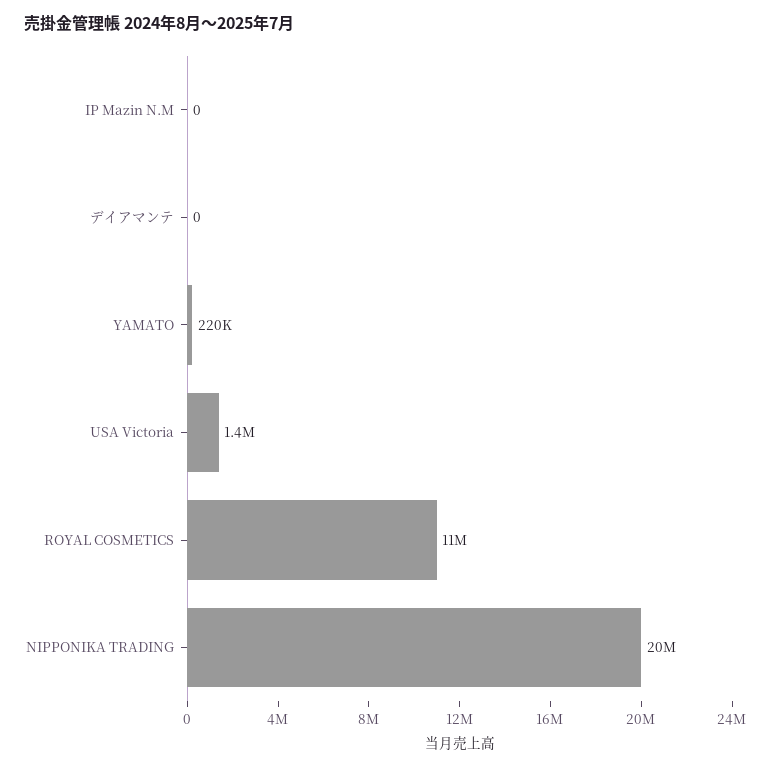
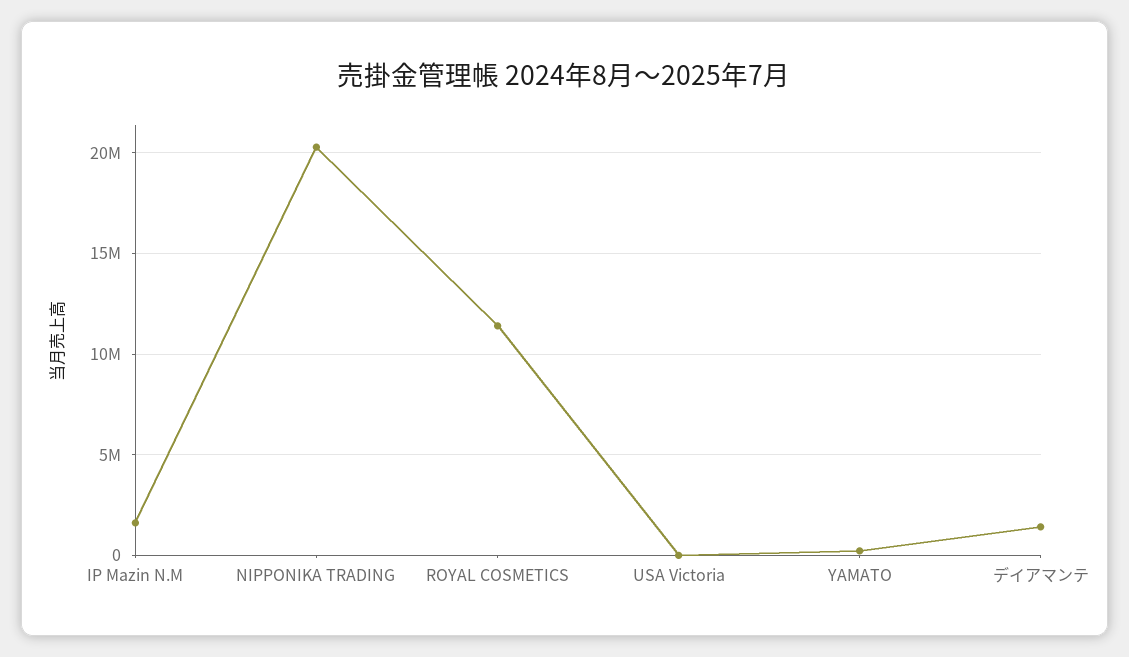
IP Mazin N.M: 0 -> 1500000
デイアマンテ: 0 -> 1500000
USA Victoria: 1400000 -> 0

